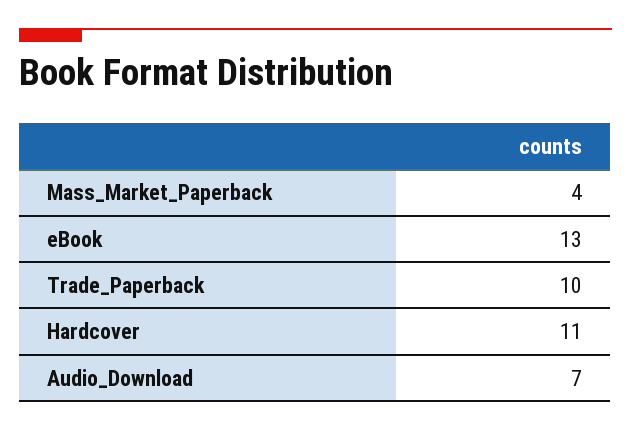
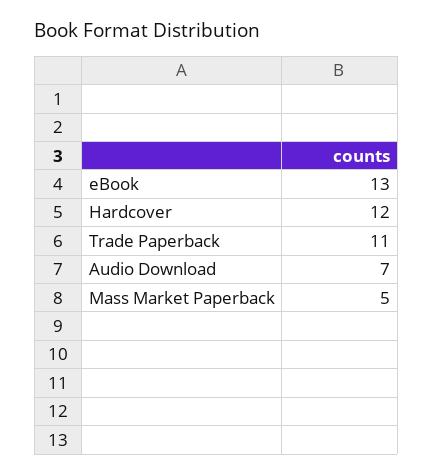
Mass_Market_Paperback: 4 -> 5
Trade_Paperback: 10 -> 11
Hardcover: 11 -> 12

